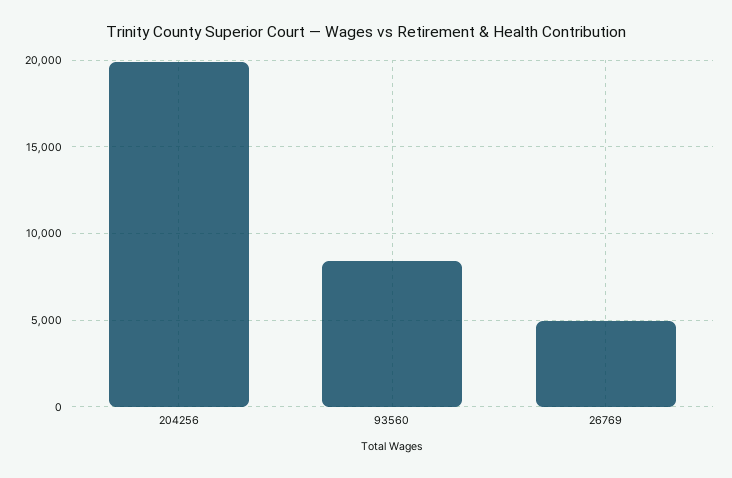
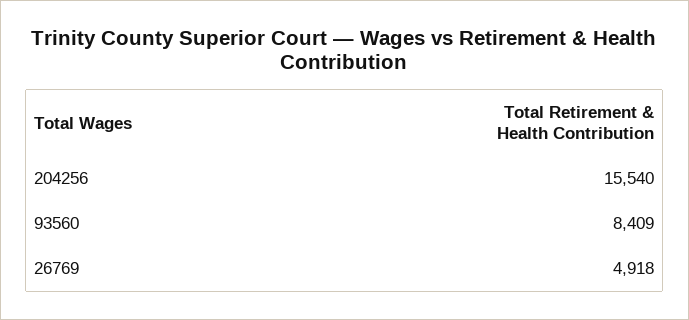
204256: 20000 -> 15540

